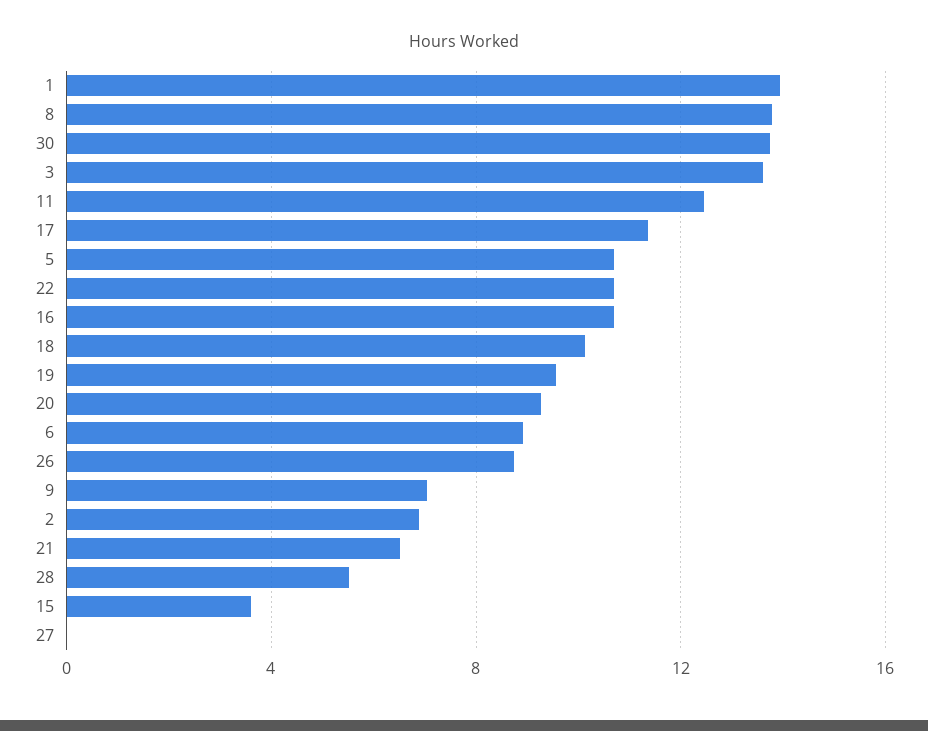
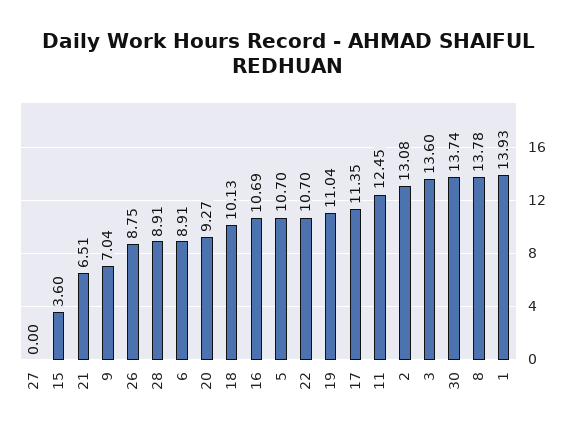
19: 9.5 -> 11.04
2: 7 -> 13.08
28: 5.5 -> 8.91

